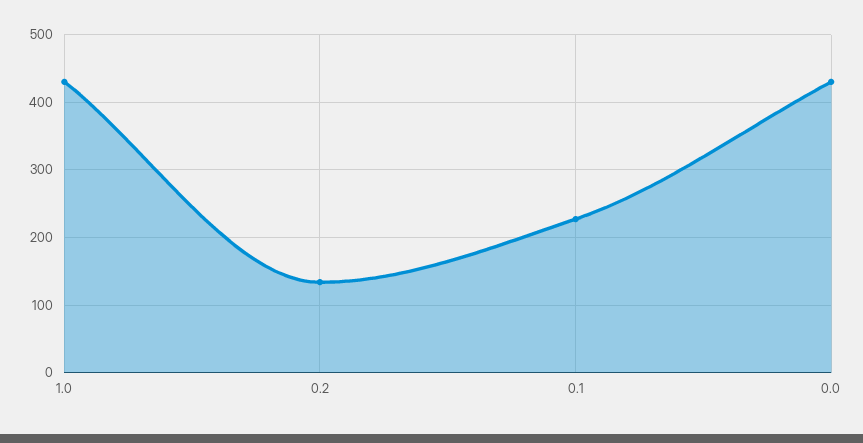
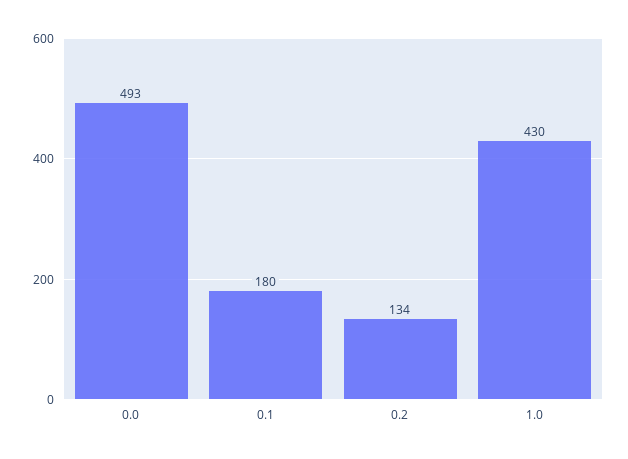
0.1: 230 -> 180
0.0: 430 -> 493

